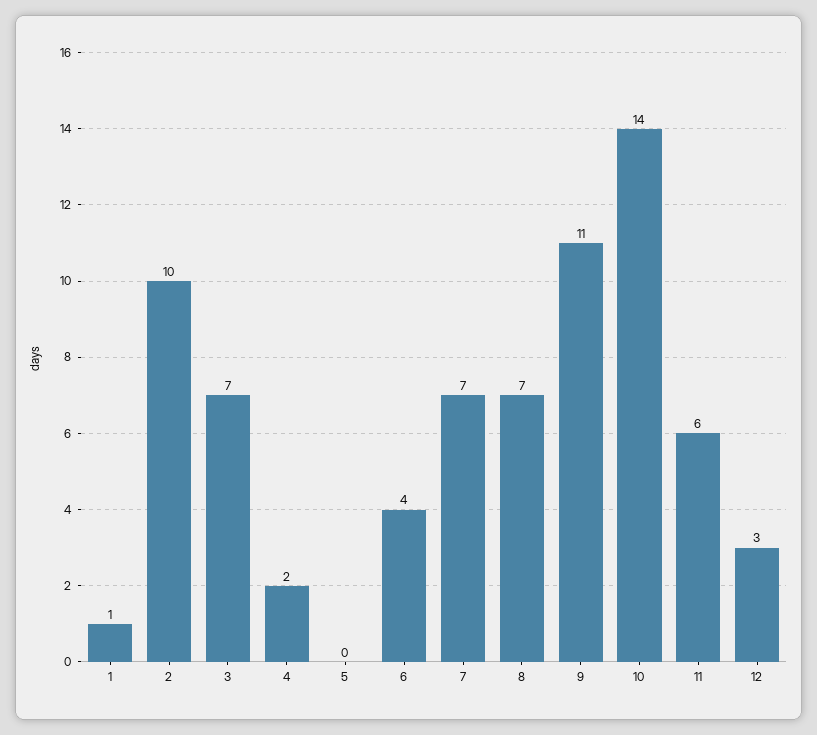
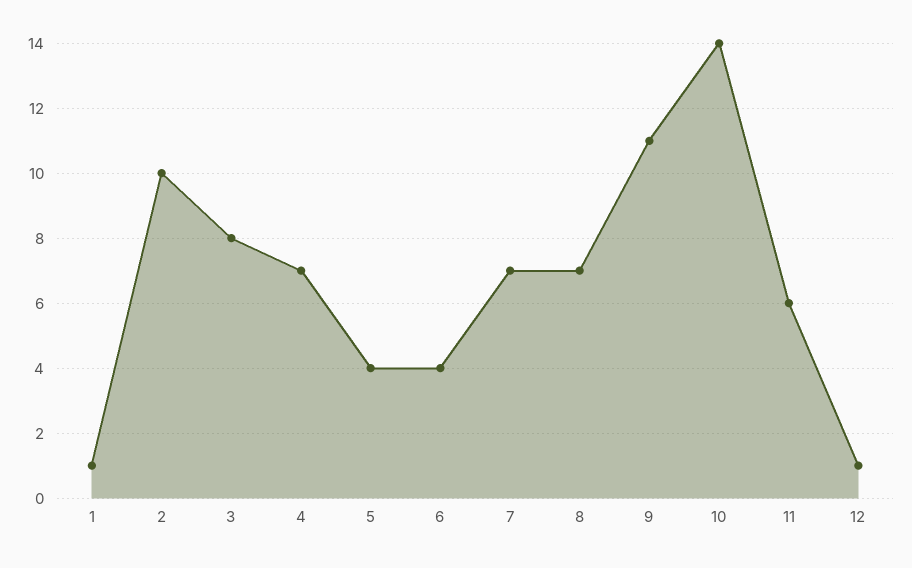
3: 7 -> 8
4: 2 -> 7
5: 0 -> 4
12: 3 -> 1

